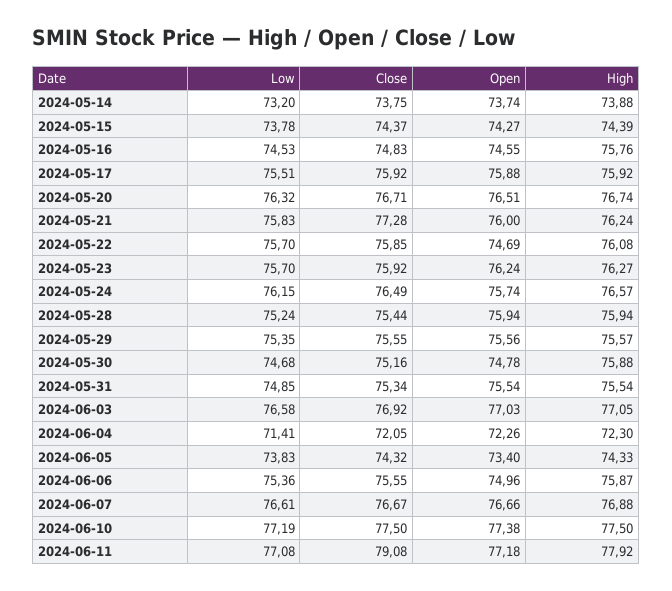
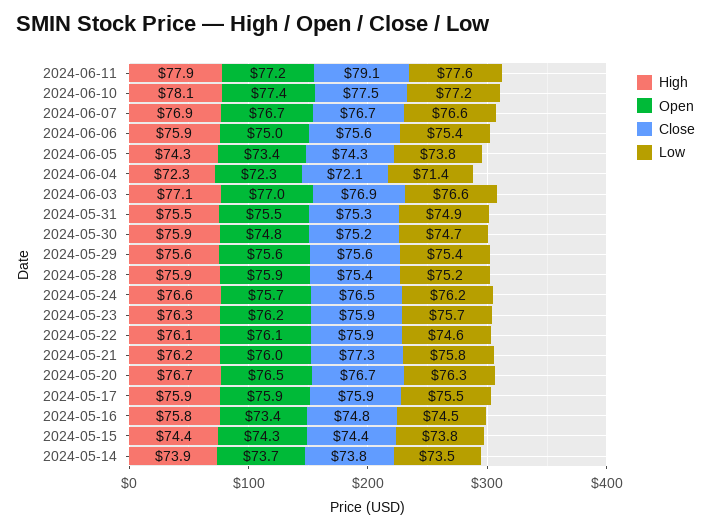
Low, 2024-05-14: 73.2 -> 73.5
Open, 2024-05-16: 74.55 -> 73.4
Low, 2024-05-22: 75.7 -> 74.6
Open, 2024-05-22: 74.69 -> 76.1
High, 2024-06-10: 77.5 -> 78.1
Low, 2024-06-11: 77.08 -> 77.6

